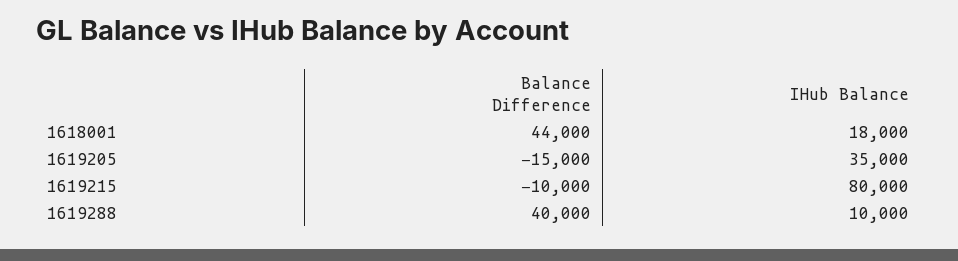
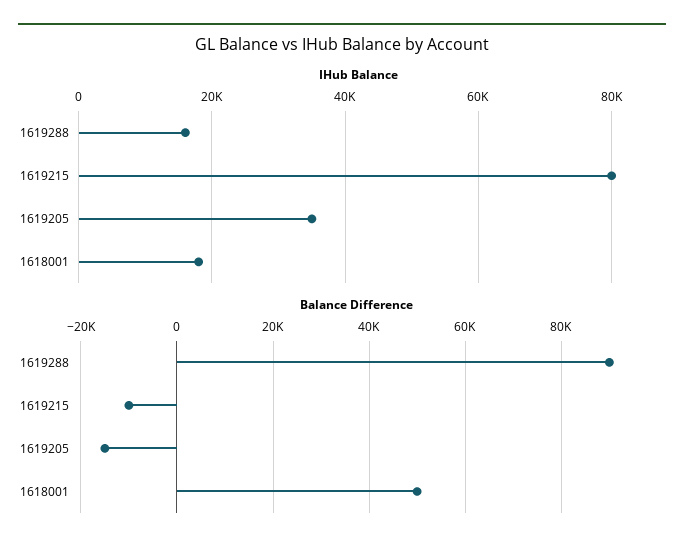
Balance Difference, 1618001: 44000 -> 50000
Balance Difference, 1619288: 40000 -> 90000
IHub Balance, 1619288: 10000 -> 16000

